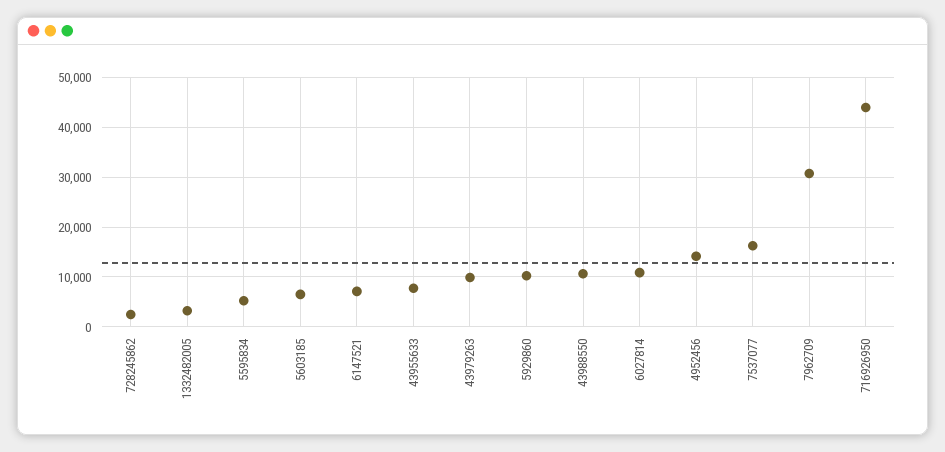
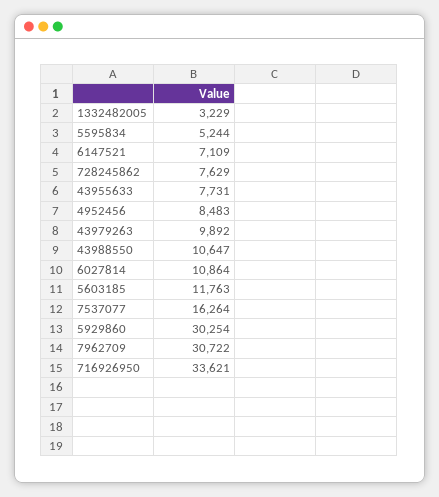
728245862: 2000 -> 7629
5603185: 6000 -> 11763
5929860: 10000 -> 30254
4952456: 14000 -> 8483
716926950: 44000 -> 33621

